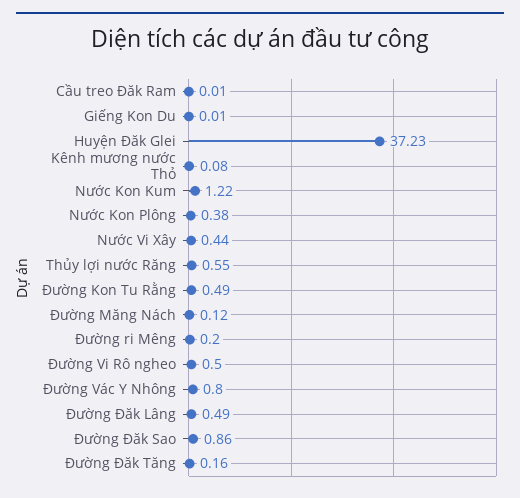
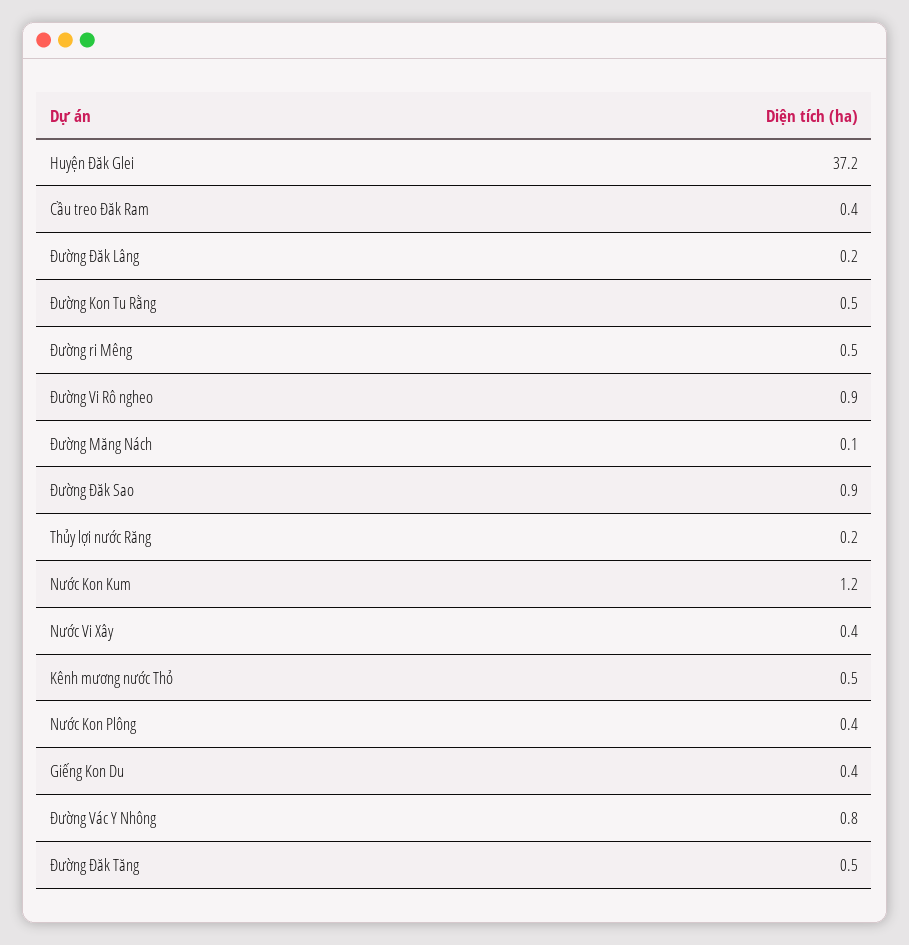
Cầu treo Đăk Ram: 0.01 -> 0.4
Giếng Kon Du: 0.01 -> 0.4
Kênh mương nước Thỏ: 0.08 -> 0.5
Thủy lợi nước Răng: 0.55 -> 0.2
Đường ri Mêng: 0.2 -> 0.5
Đường Vi Rô ngheo: 0.5 -> 0.9
Đường Đăk Lâng: 0.49 -> 0.2
Đường Đăk Tăng: 0.16 -> 0.5

